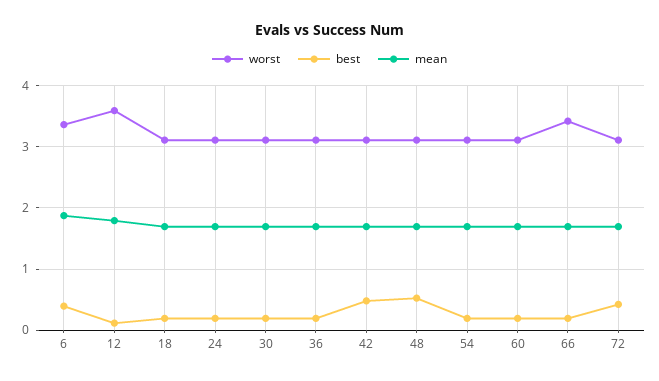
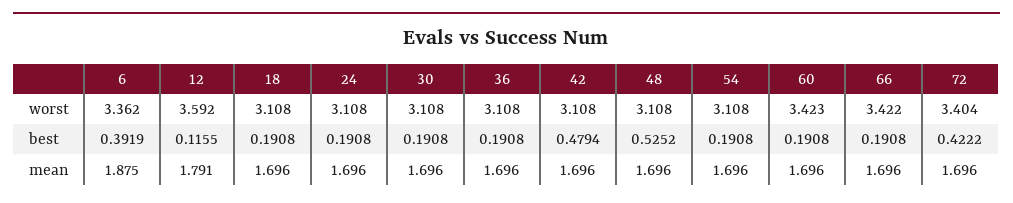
worst, 60: 3.1 -> 3.423
worst, 72: 3.1 -> 3.404

